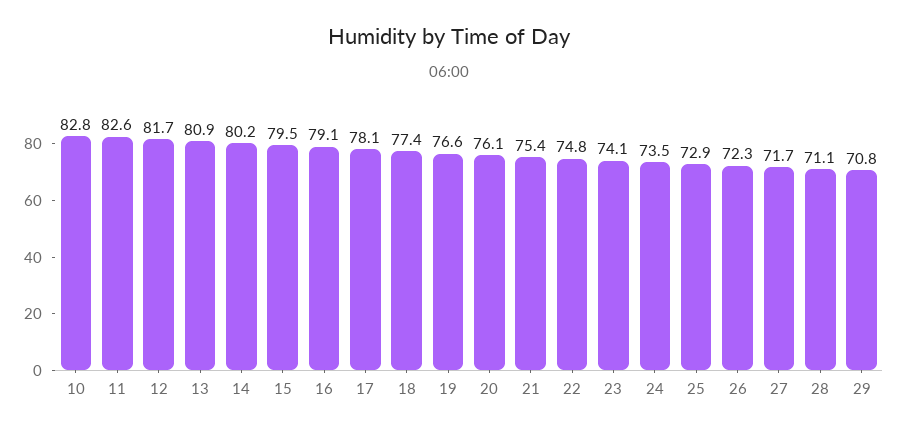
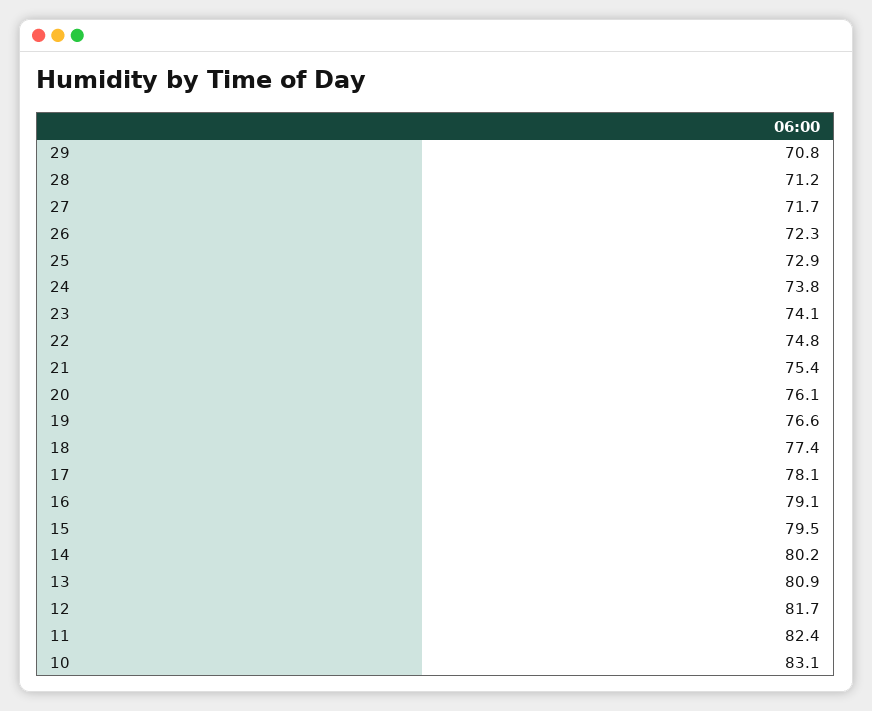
10: 82.8 -> 83.1
11: 82.6 -> 82.4
24: 73.5 -> 73.8
28: 71.1 -> 71.2

